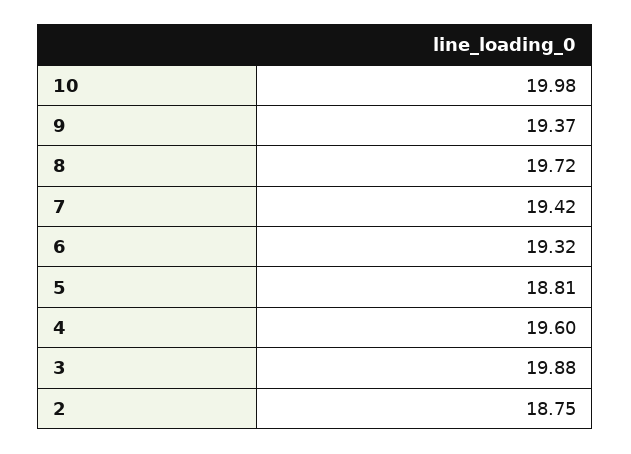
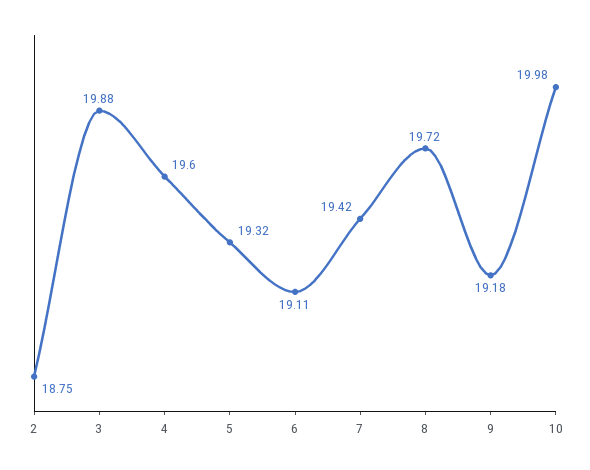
9: 19.37 -> 19.18
6: 19.32 -> 19.11
5: 18.81 -> 19.32

